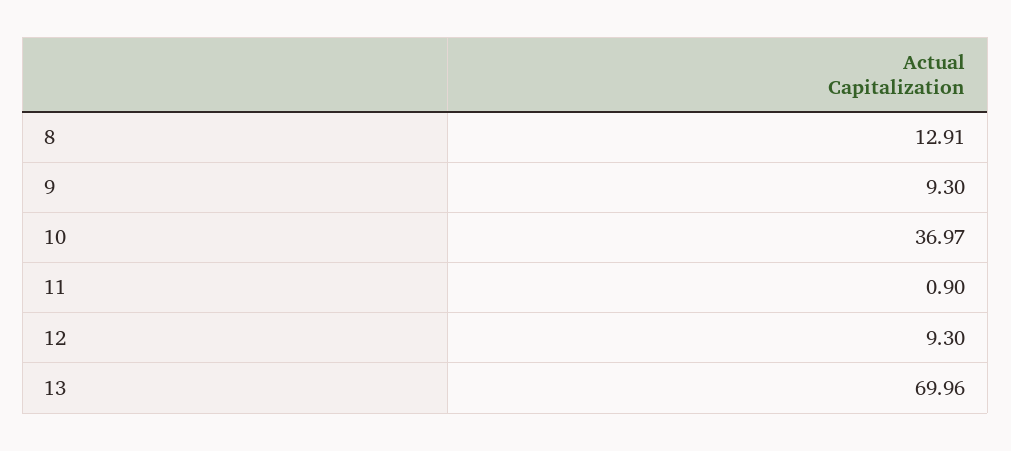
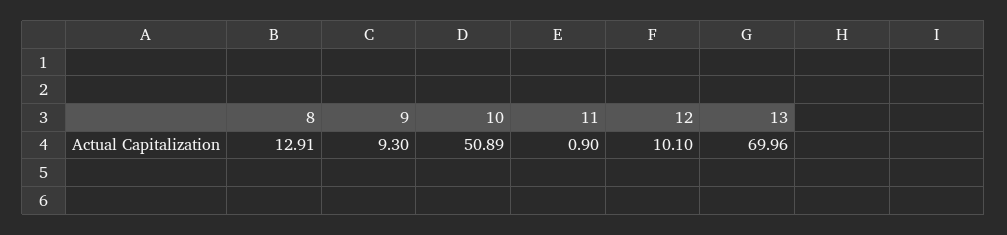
10: 36.97 -> 50.89
12: 9.3 -> 10.1

